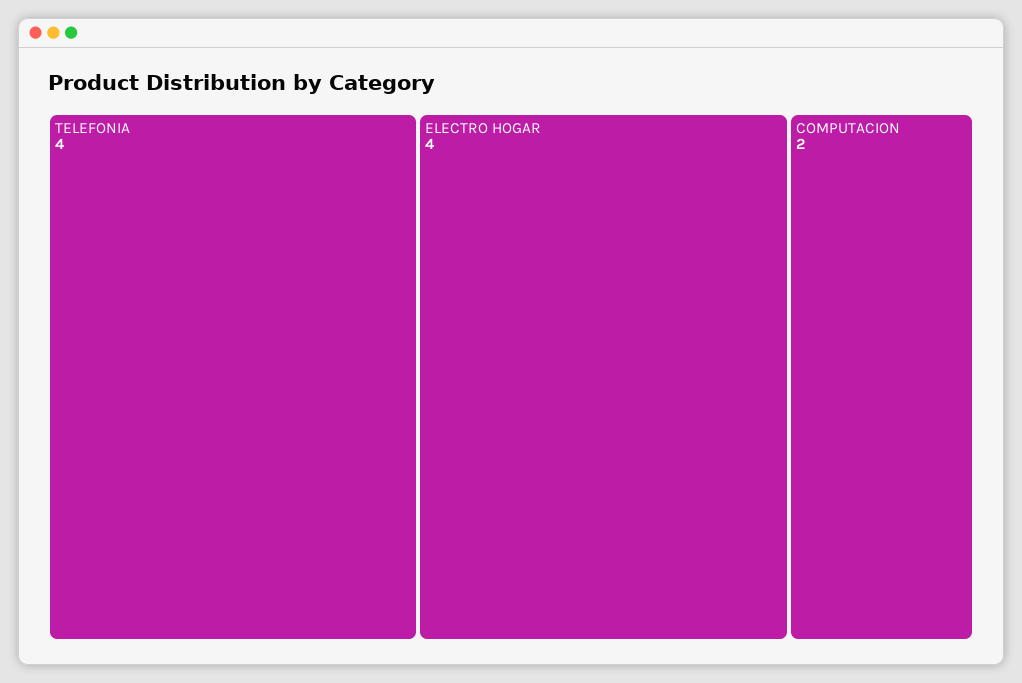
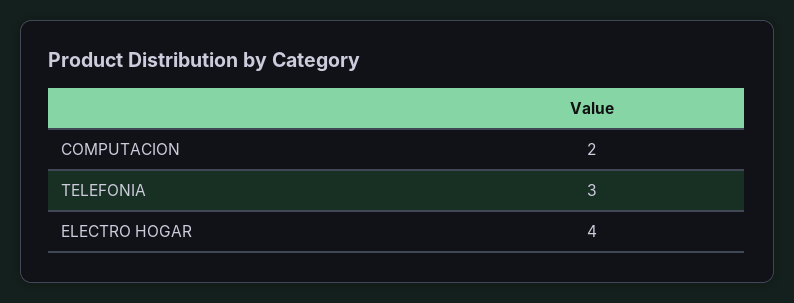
TELEFONIA: 4 -> 3

